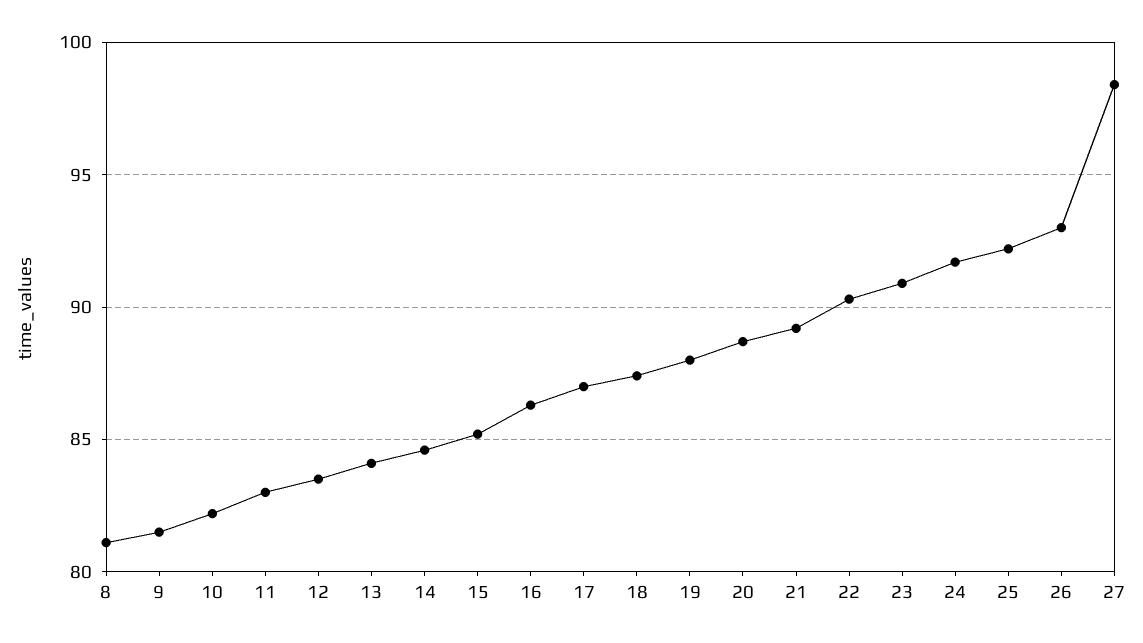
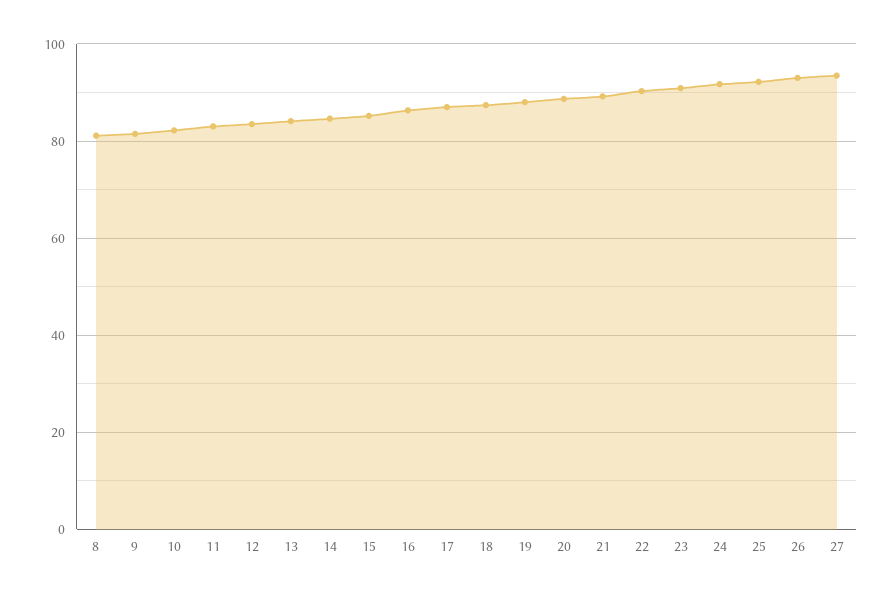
27: 98.5 -> 94

